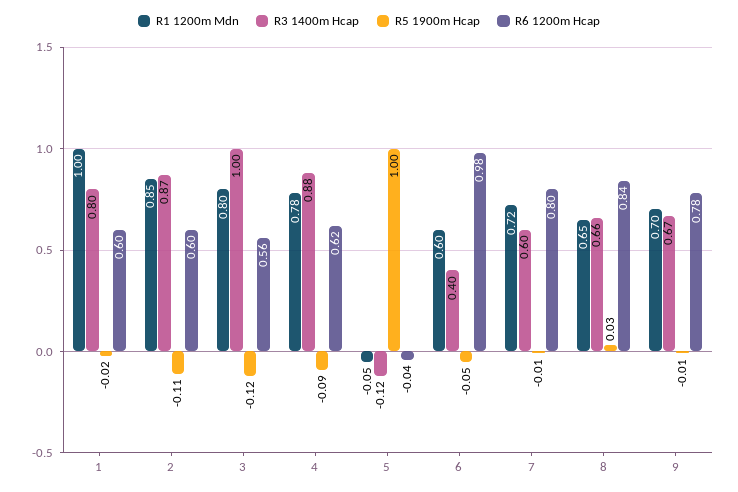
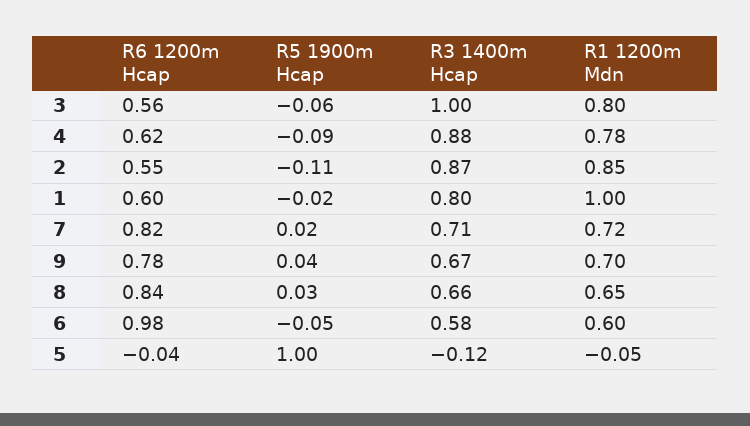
R6 1200m Hcap, 2: 0.6 -> 0.55
R5 1900m Hcap, 3: -0.12 -> -0.06
R3 1400m Hcap, 6: 0.4 -> 0.58
R3 1400m Hcap, 7: 0.6 -> 0.71
R5 1900m Hcap, 7: -0.01 -> 0.02
R6 1200m Hcap, 7: 0.8 -> 0.82
R5 1900m Hcap, 9: -0.01 -> 0.04

